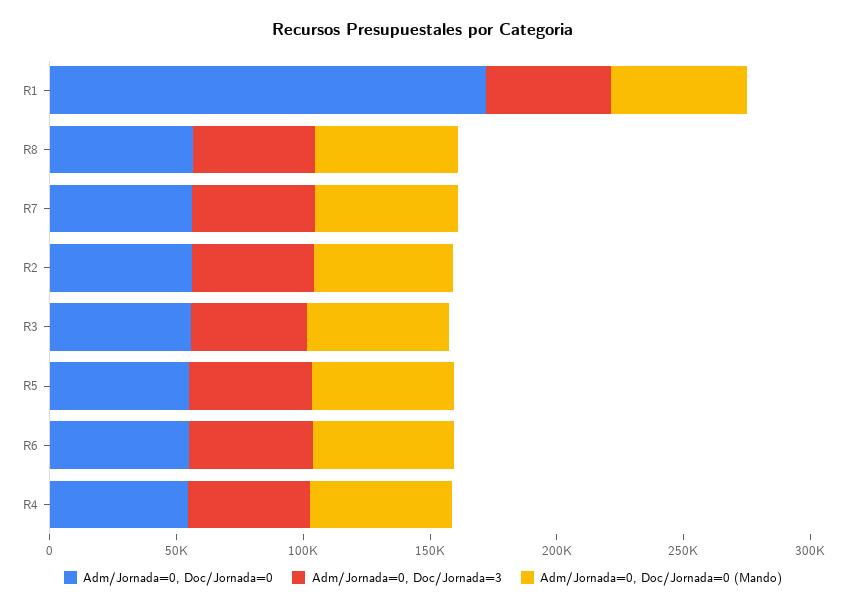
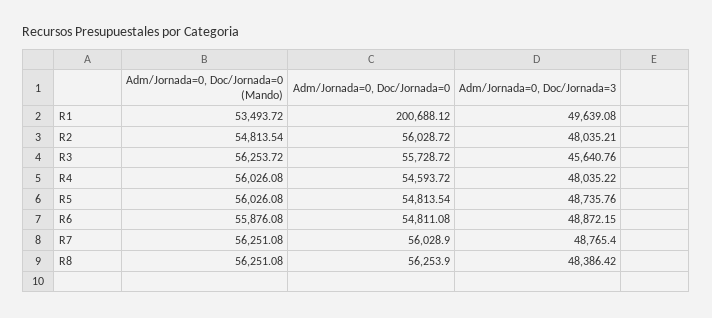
Adm/Jornada=0, Doc/Jornada=0, R1: 170000 -> 200688.12

